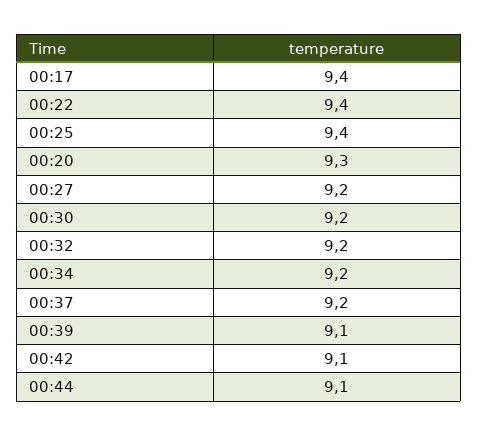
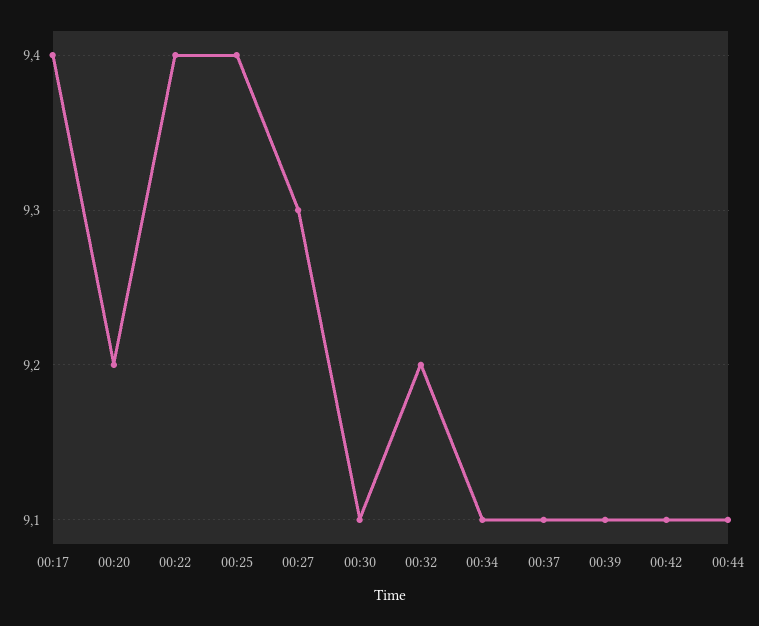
00:20: 9.3 -> 9.2
00:27: 9.2 -> 9.3
00:30: 9.2 -> 9.1
00:34: 9.2 -> 9.1
00:37: 9.2 -> 9.1

